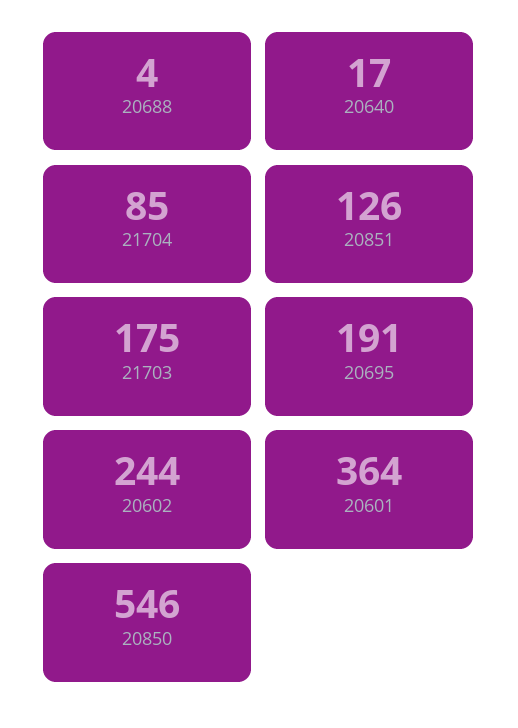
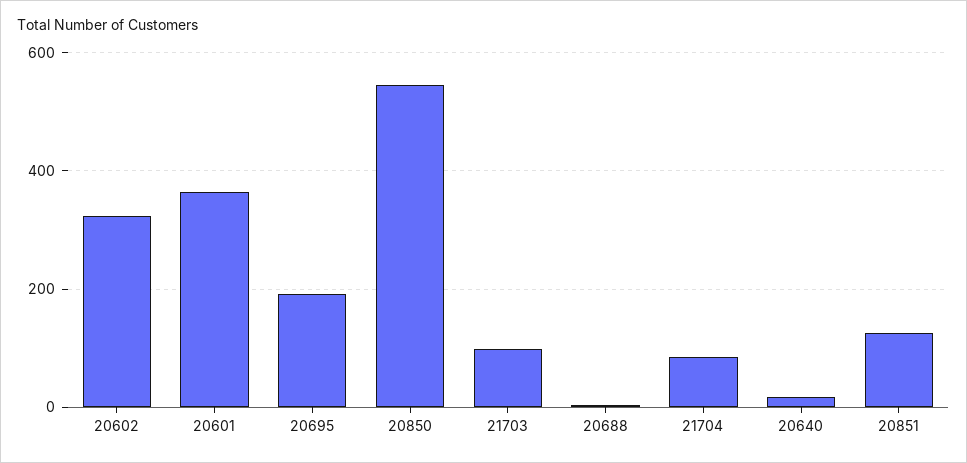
21703: 175 -> 100
20602: 244 -> 320

